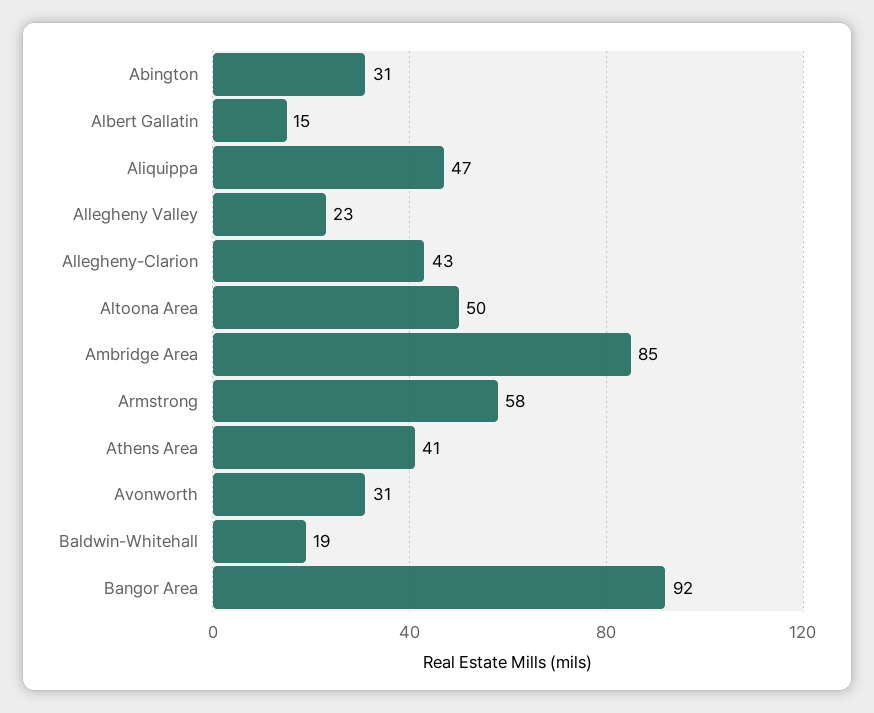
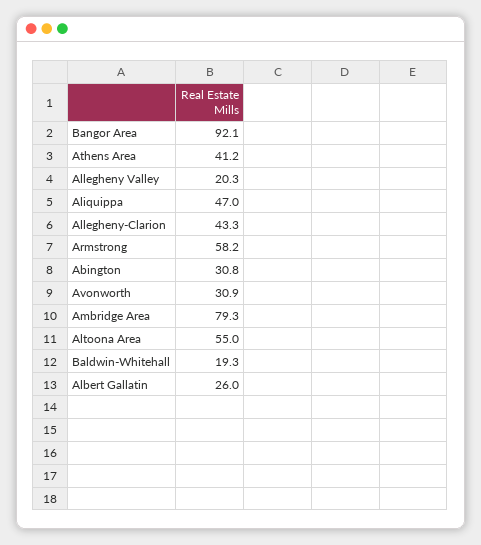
Albert Gallatin: 15 -> 26
Allegheny Valley: 23 -> 20.3
Altoona Area: 50 -> 55
Ambridge Area: 85 -> 79.3

